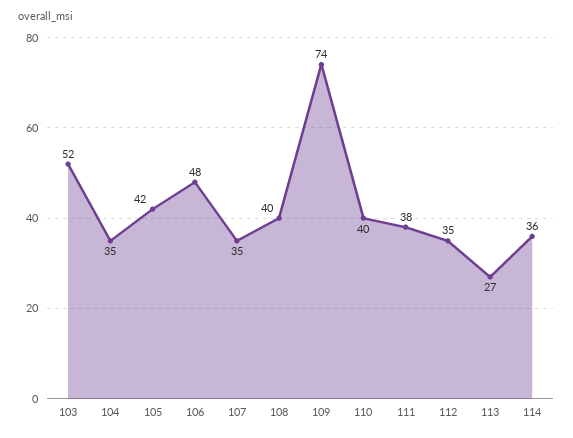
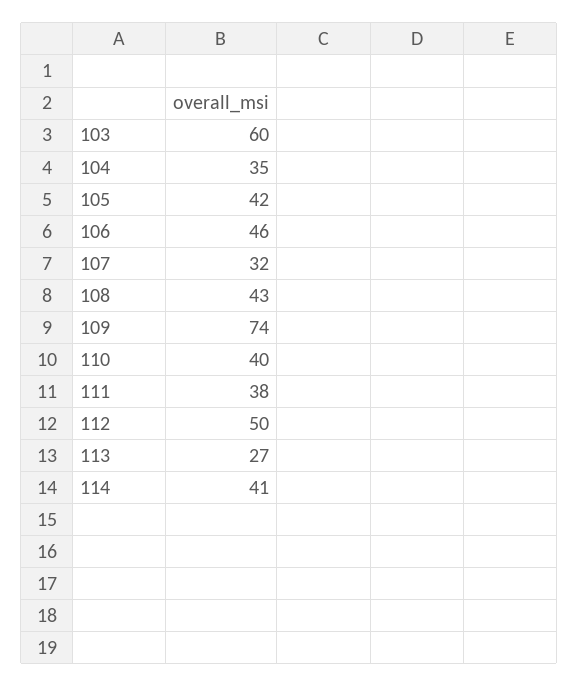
103: 52 -> 60
106: 48 -> 46
107: 35 -> 32
108: 40 -> 43
112: 35 -> 50
114: 36 -> 41

